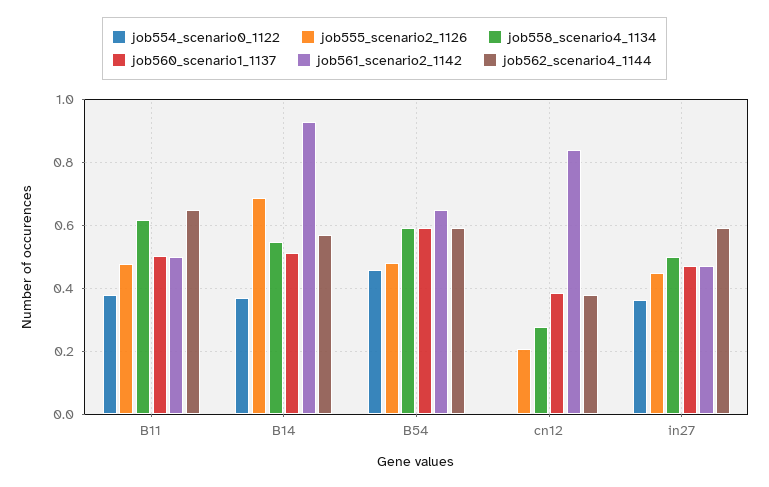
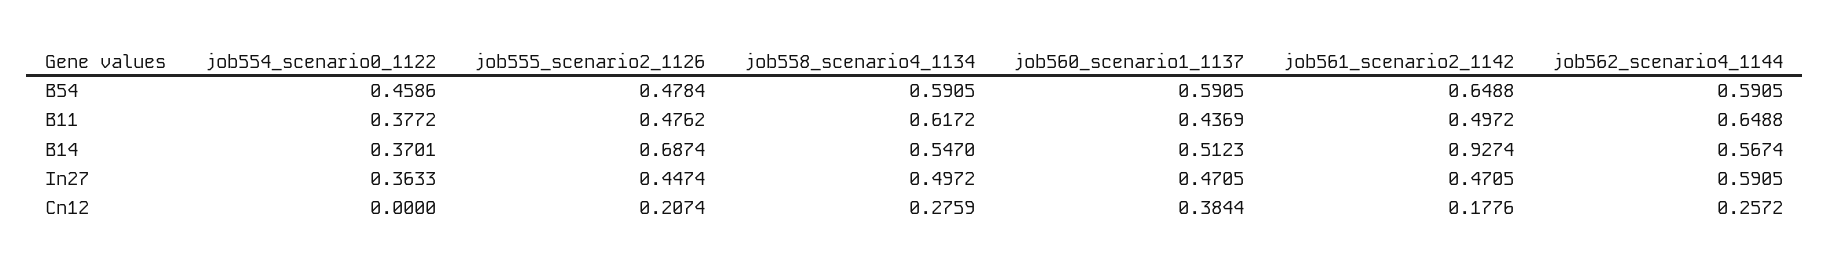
job560_scenario1_1137, B11: 0.5 -> 0.4369
job561_scenario2_1142, cn12: 0.84 -> 0.1776
job562_scenario4_1144, cn12: 0.38 -> 0.2572

